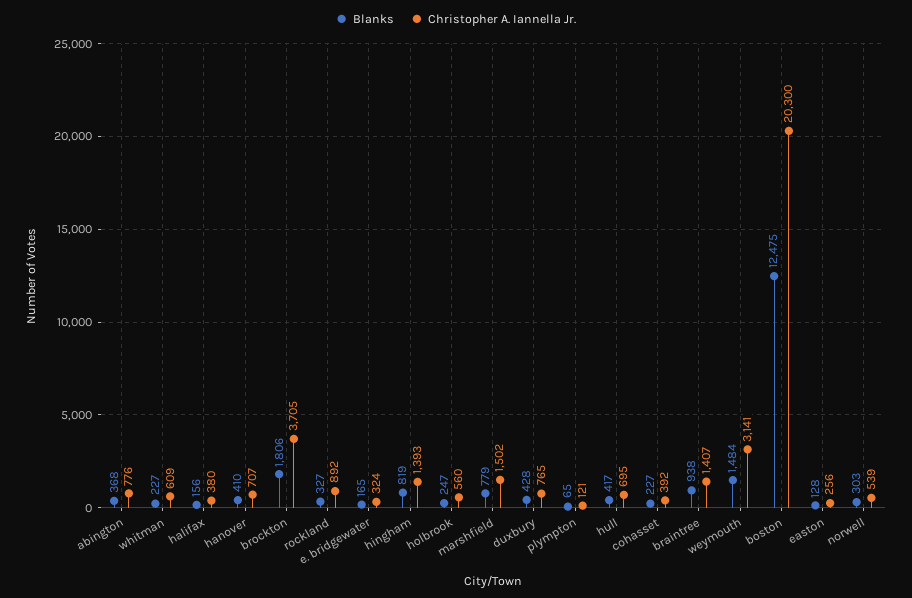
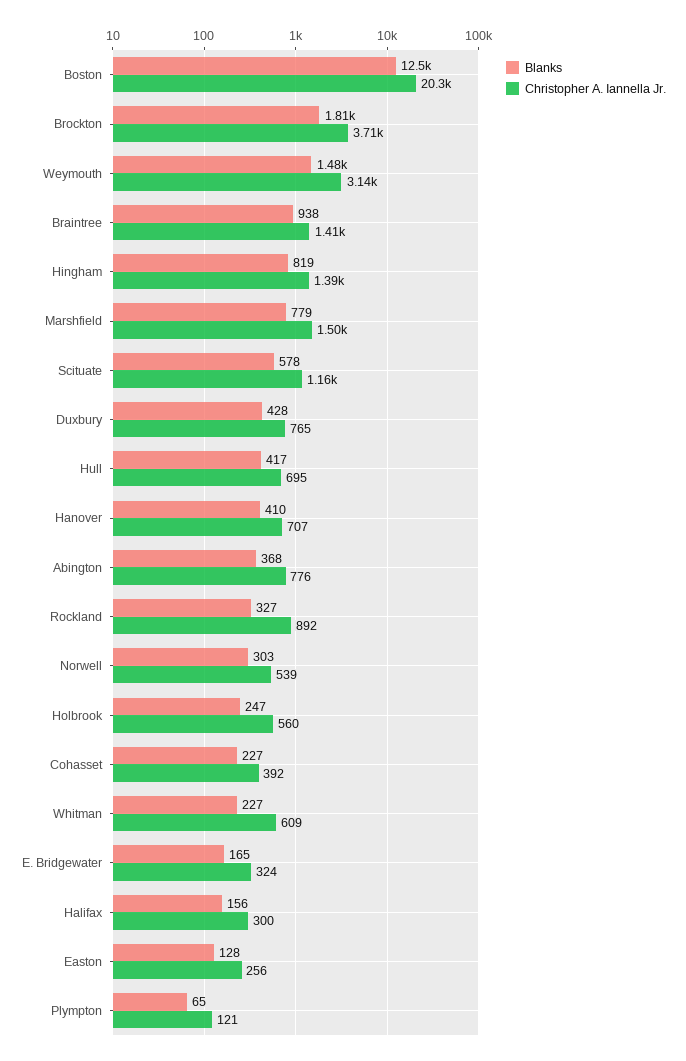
Christopher A. Iannella Jr., halifax: 380 -> 300
Blanks, Scituate: none -> 578
Christopher A. Iannella Jr., Scituate: none -> 1160

